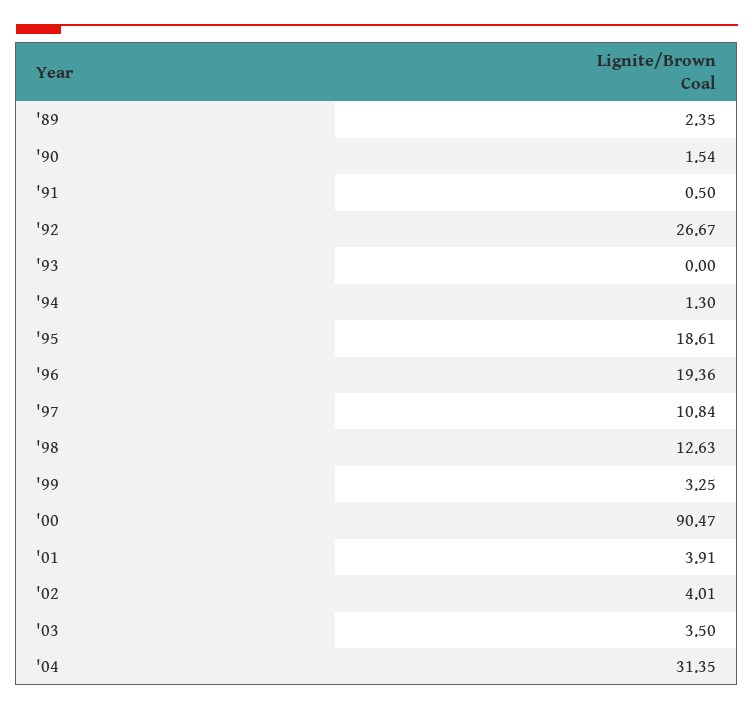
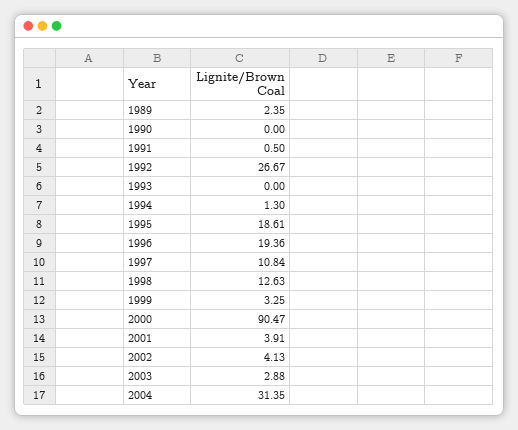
'90: 1.54 -> 0
'02: 4.01 -> 4.13
'03: 3.5 -> 2.88

